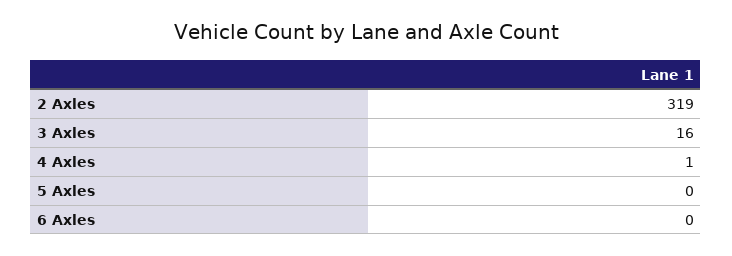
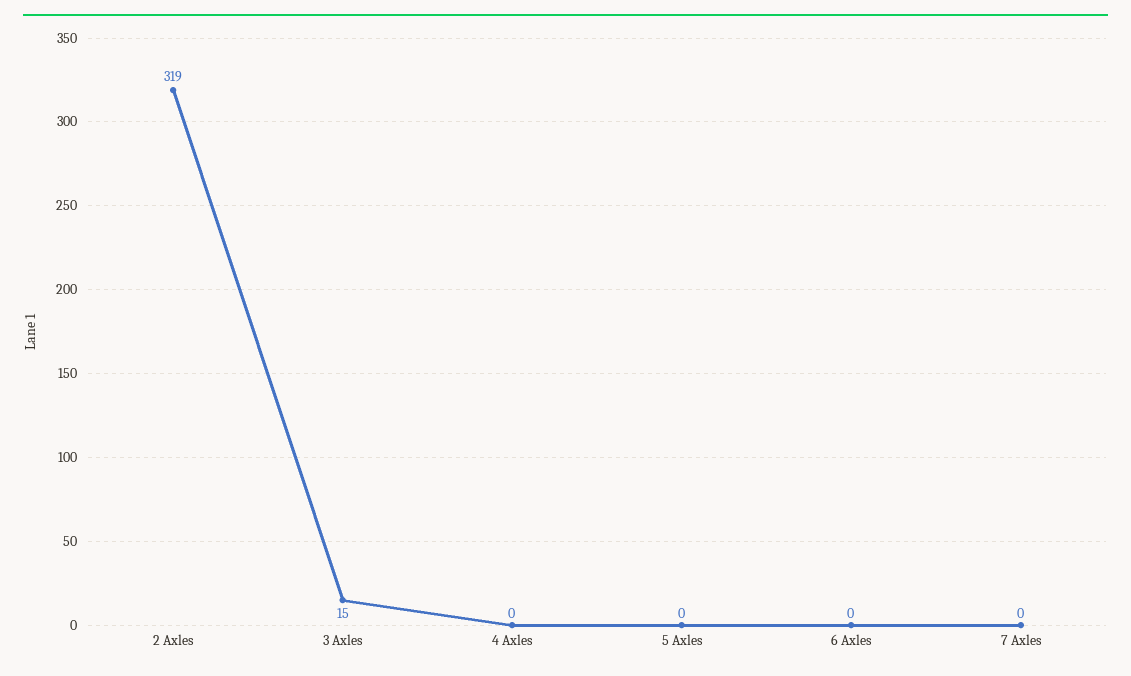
3 Axles: 16 -> 15
4 Axles: 1 -> 0
7 Axles: none -> 0

